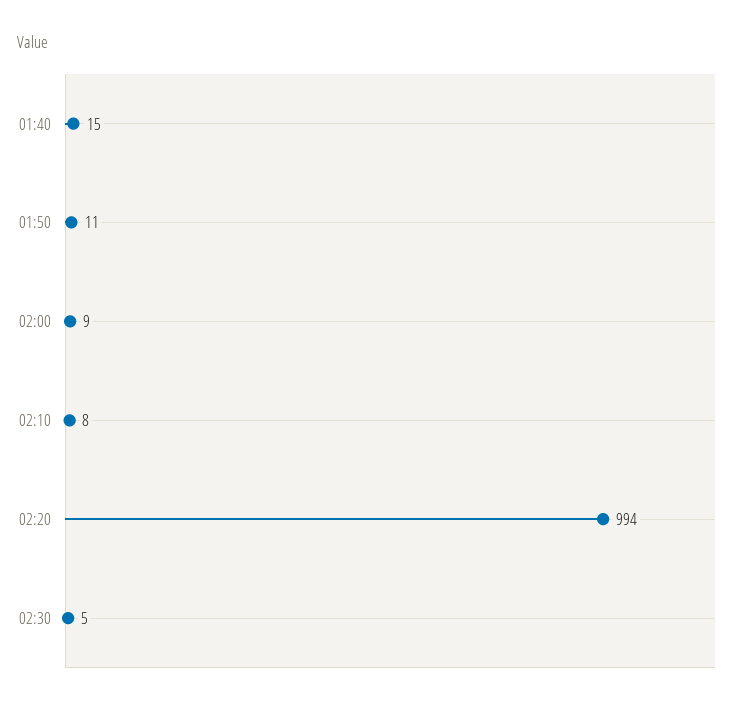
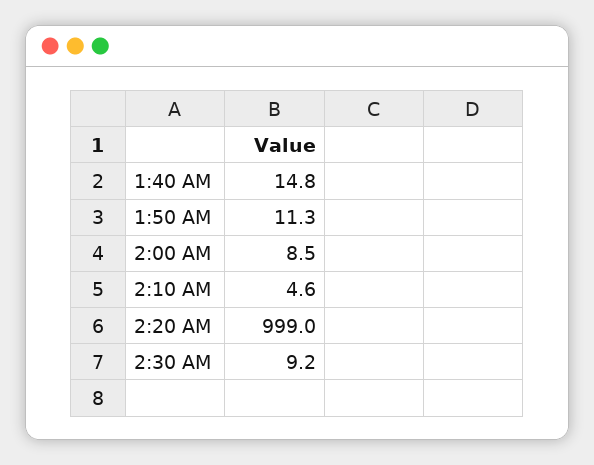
02:10: 8 -> 4.6
02:20: 994 -> 999
02:30: 5 -> 9.2

